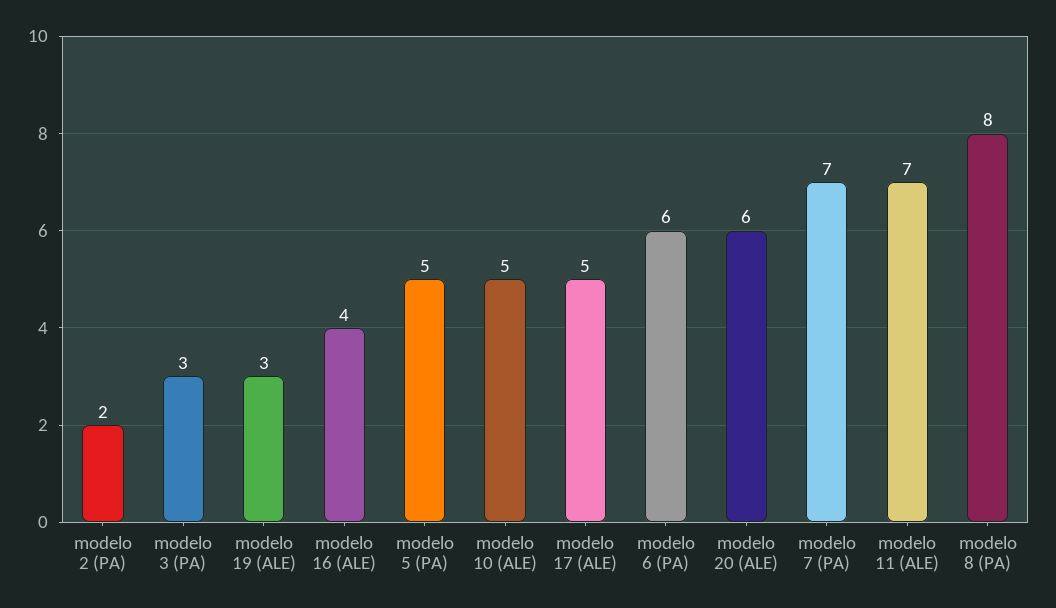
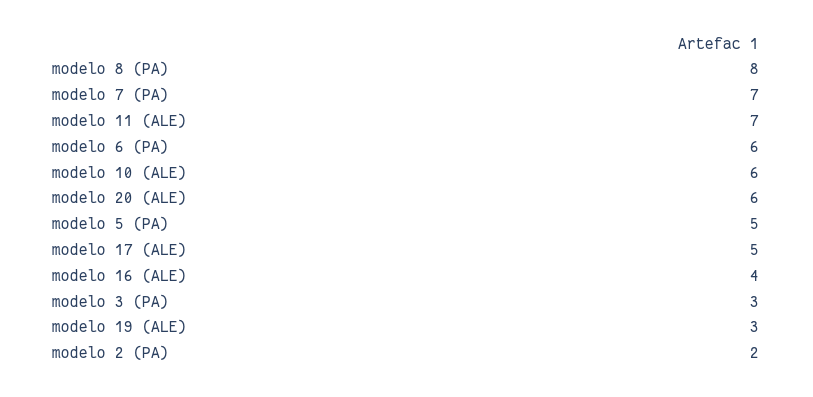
modelo 10 (ALE): 5 -> 6

